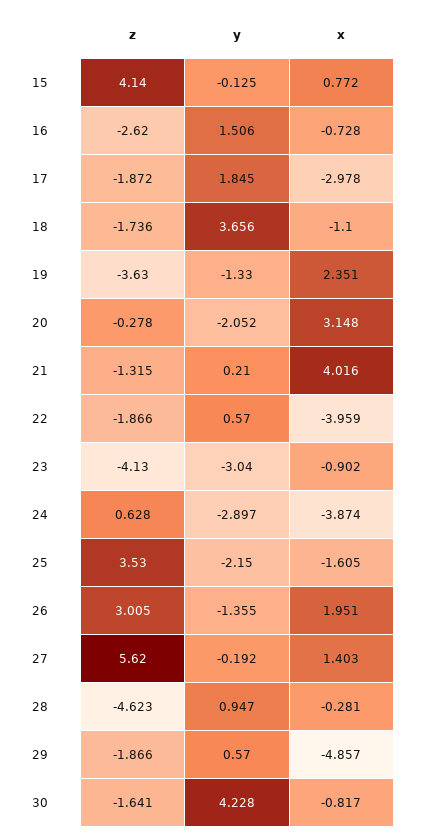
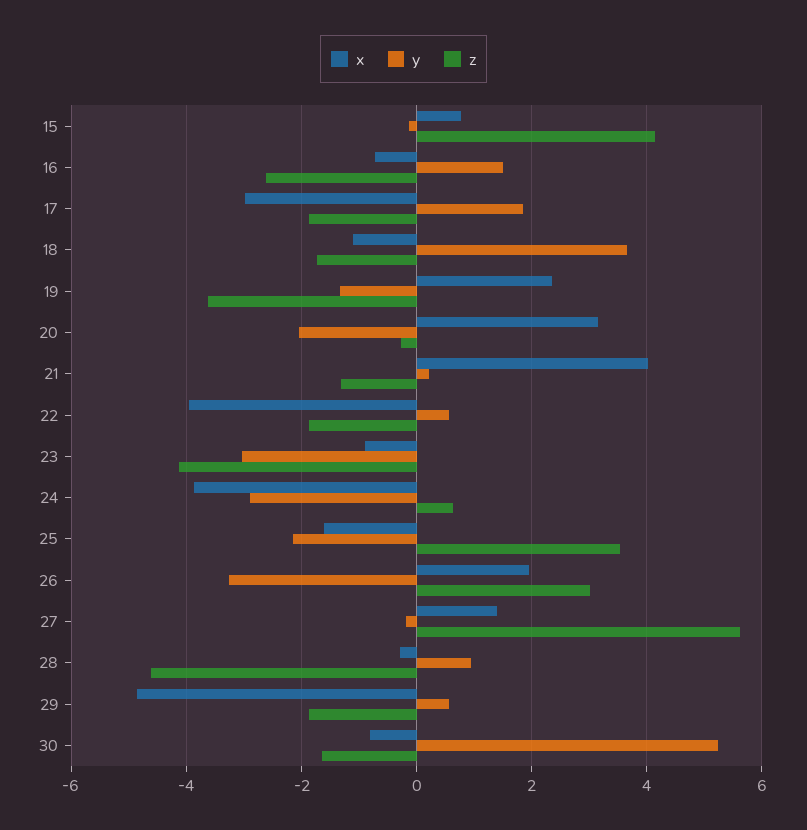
y, 26: -1.355 -> -3.2
y, 30: 4.228 -> 5.2

